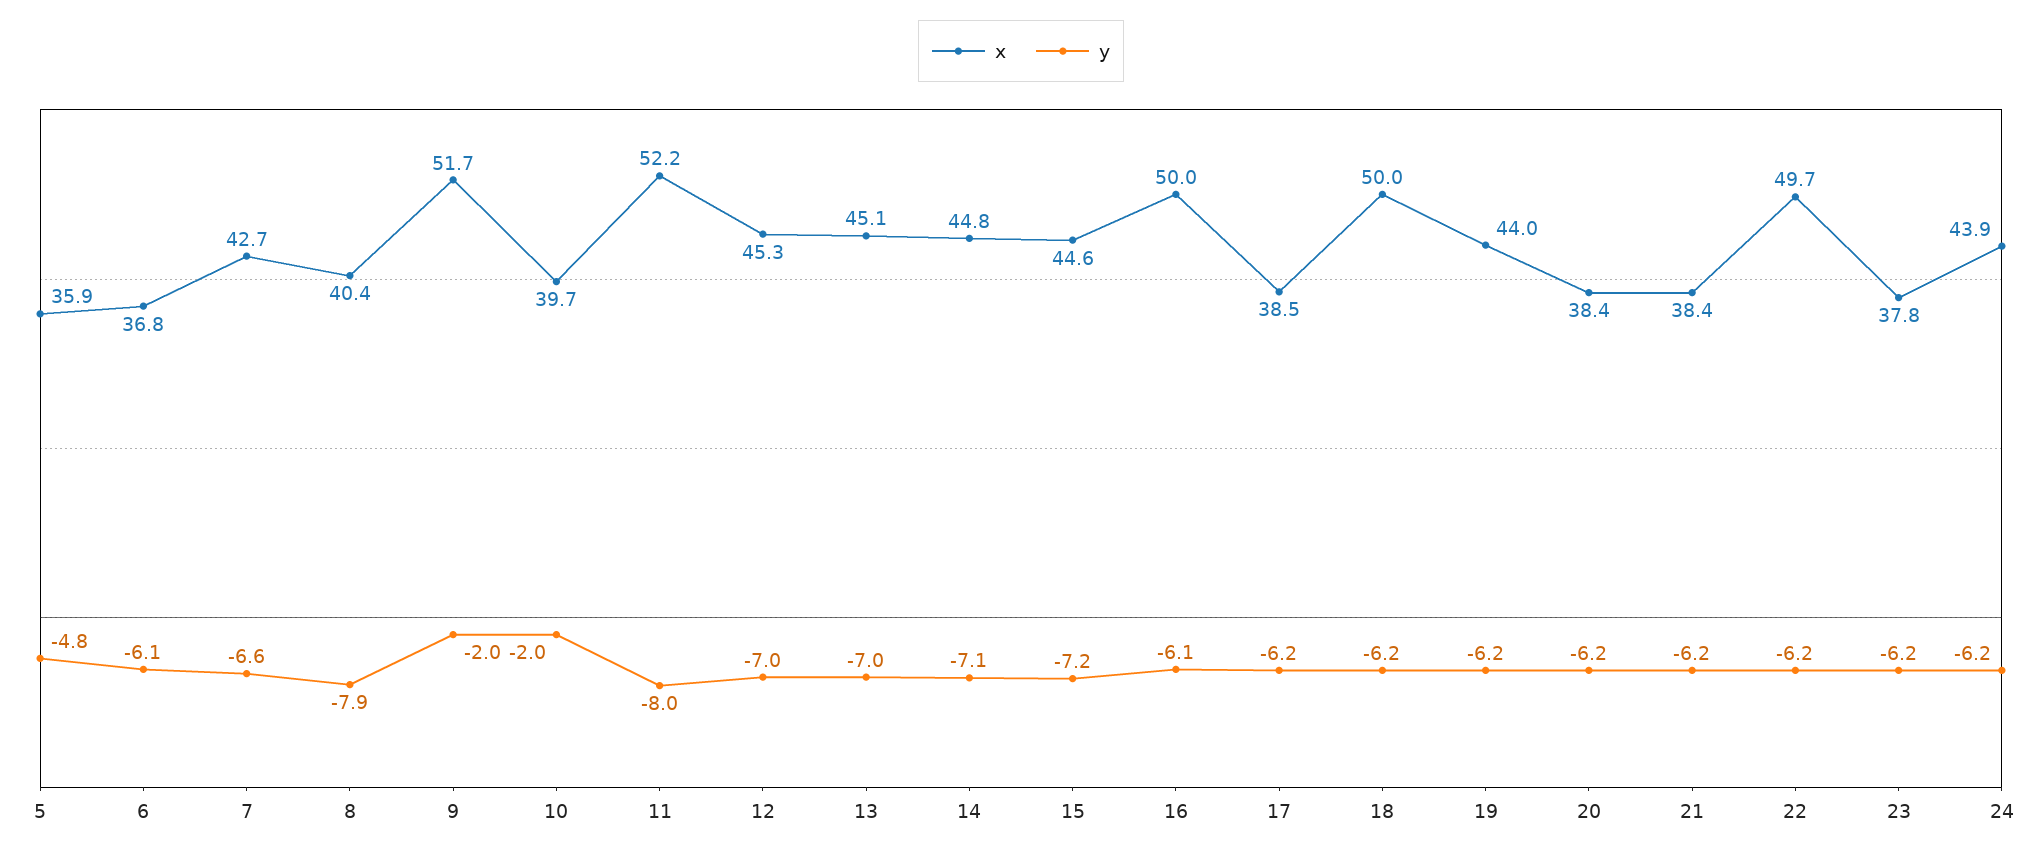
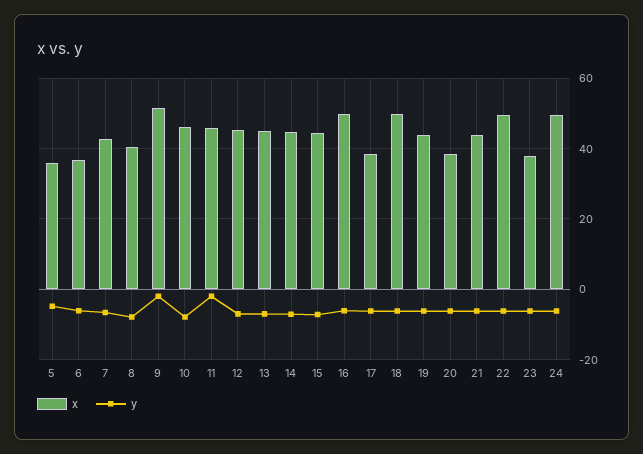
x, 10: 39.7 -> 46
y, 10: -2 -> -8
x, 11: 52.2 -> 46
y, 11: -8 -> -2
x, 21: 38.4 -> 44
x, 24: 43.9 -> 50

